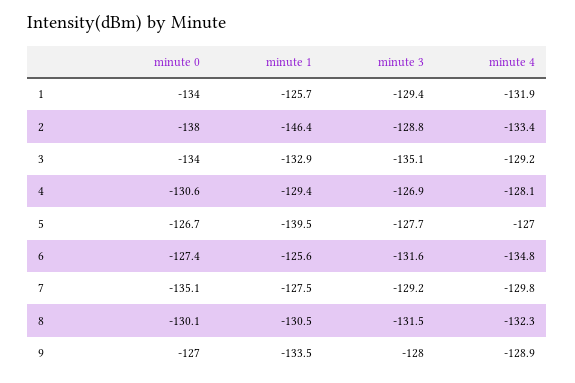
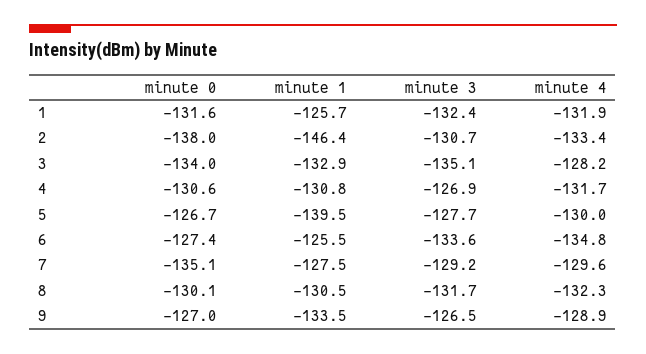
minute 0, 1: -134 -> -131.6
minute 3, 1: -129.4 -> -132.4
minute 3, 2: -128.8 -> -130.7
minute 4, 3: -129.2 -> -128.2
minute 1, 4: -129.4 -> -130.8
minute 4, 4: -128.1 -> -131.7
minute 4, 5: -127 -> -130
minute 1, 6: -125.6 -> -125.5
minute 3, 6: -131.6 -> -133.6
minute 4, 7: -129.8 -> -129.6
minute 3, 8: -131.5 -> -131.7
minute 3, 9: -128 -> -126.5

